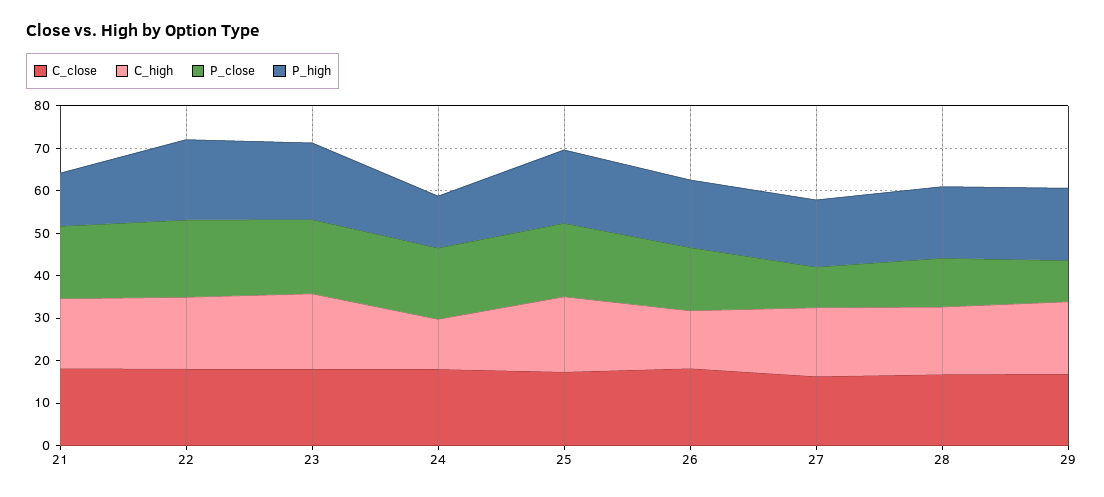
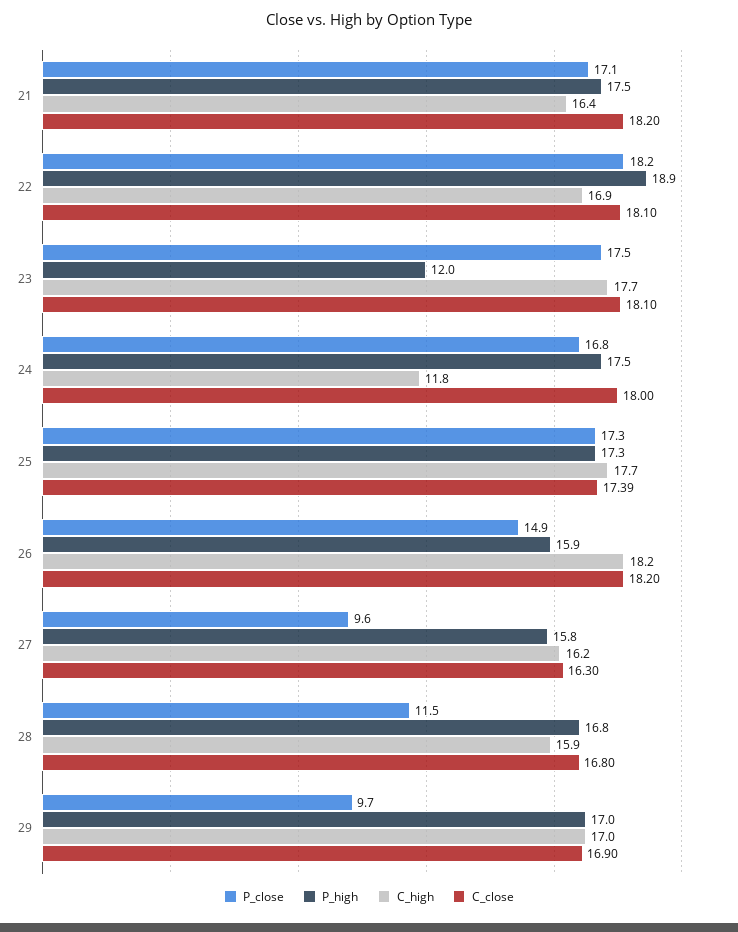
P_high, 21: 12 -> 17.5
P_high, 23: 18 -> 12
P_high, 24: 12 -> 17.5
C_high, 26: 14 -> 18.2

